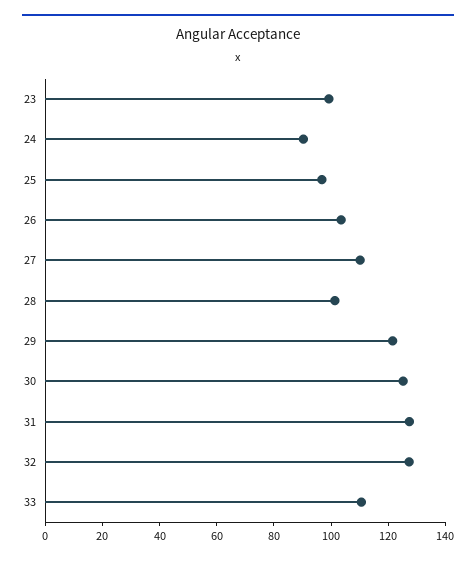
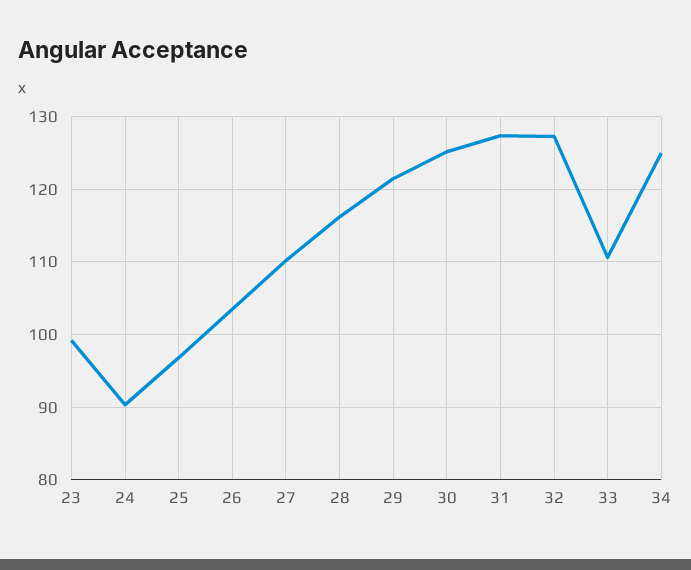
28: 100 -> 116
34: none -> 125

